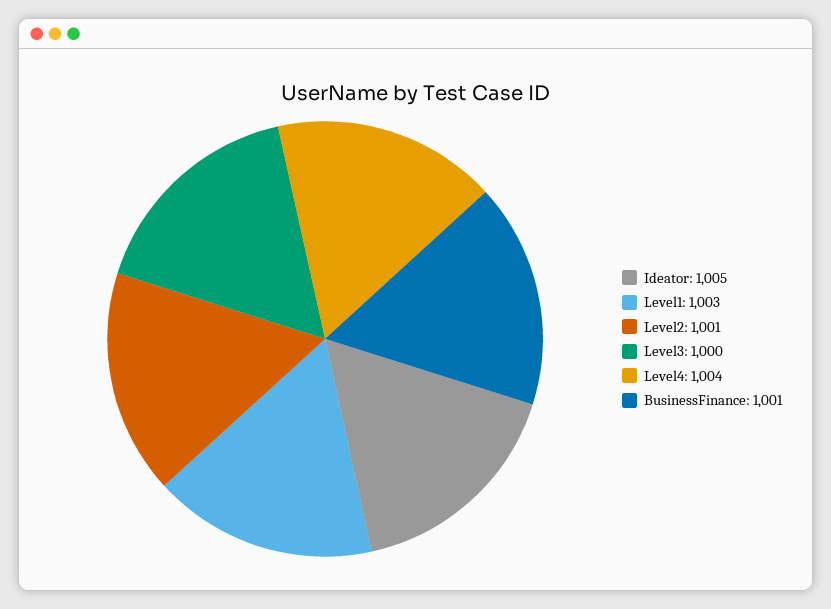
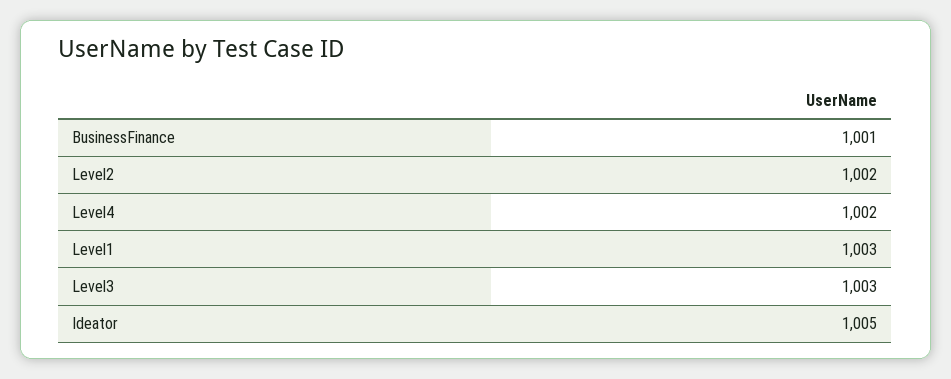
Level2: 1001 -> 1002
Level3: 1000 -> 1003
Level4: 1004 -> 1002

